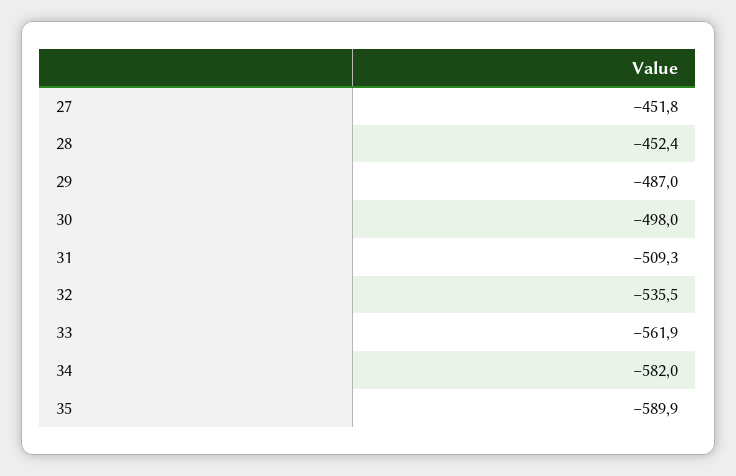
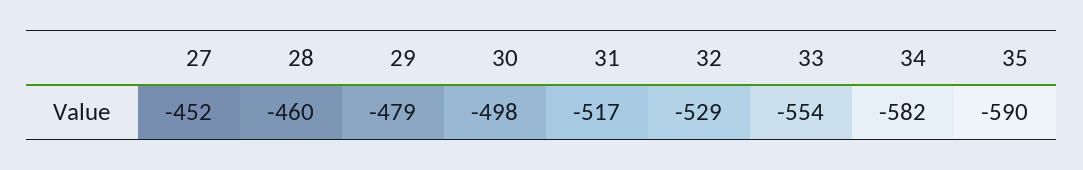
28: -452.4 -> -460
29: -487 -> -479
31: -509.3 -> -517
32: -535.5 -> -529
33: -561.9 -> -554

